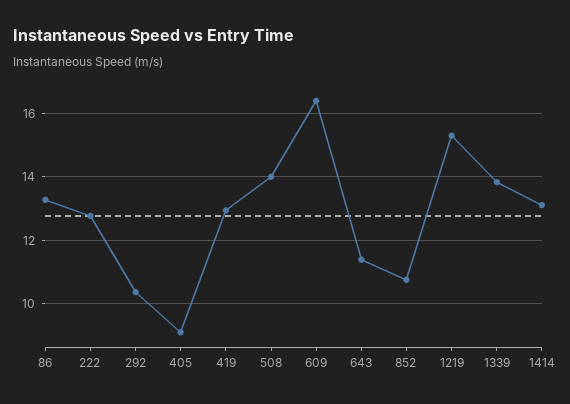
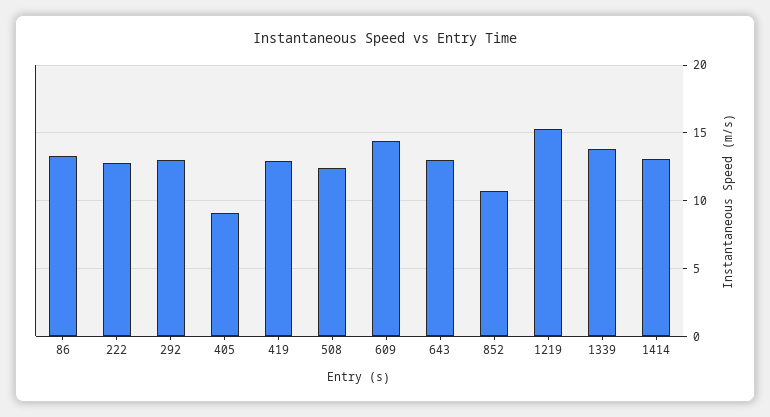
292: 10.4 -> 13
508: 14 -> 12.5
609: 16.4 -> 14.5
643: 11.4 -> 13

